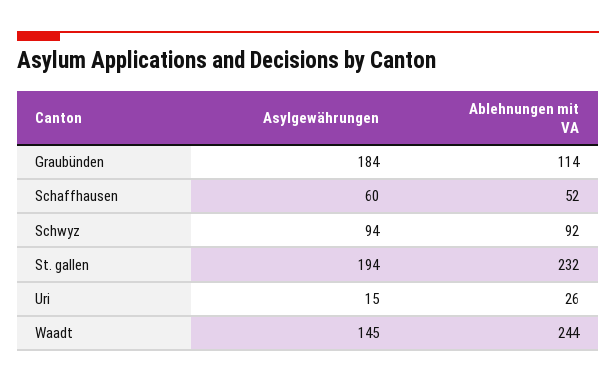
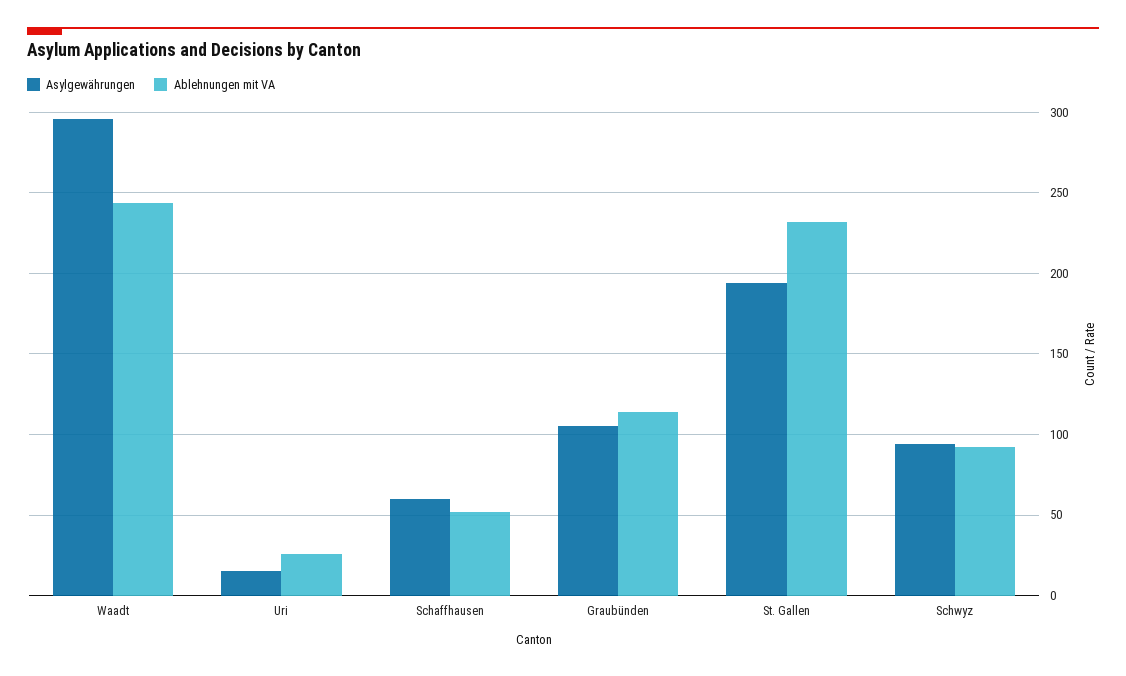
Asylgewährungen, Graubünden: 184 -> 105
Asylgewährungen, Waadt: 145 -> 295

